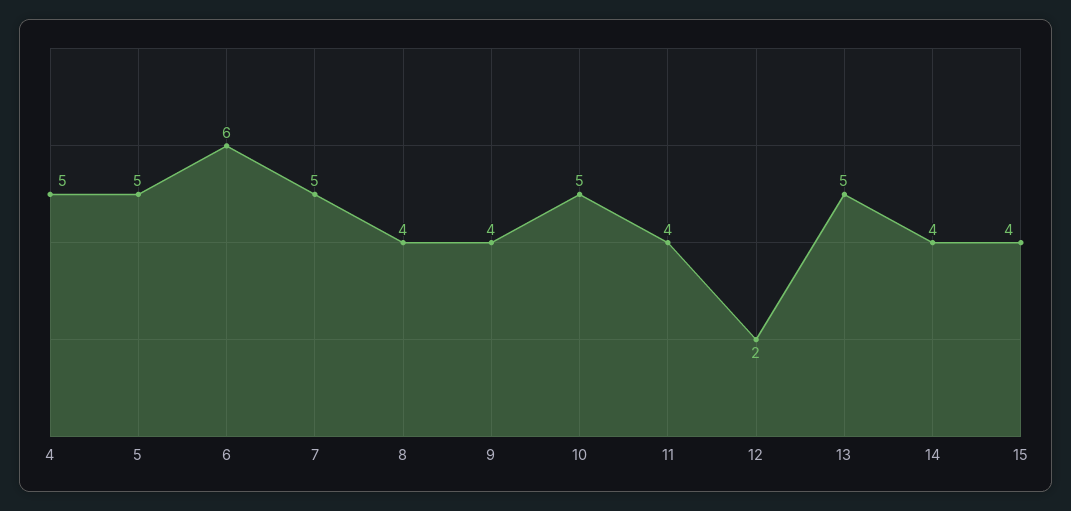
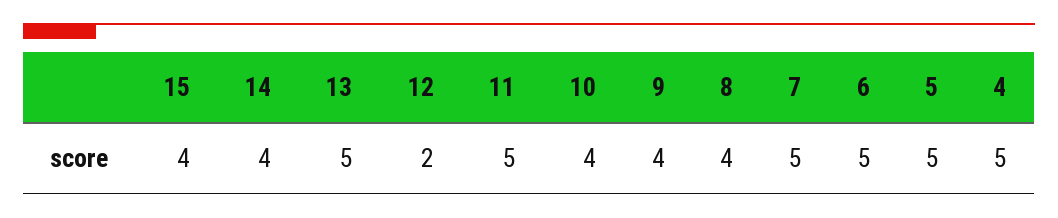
6: 6 -> 5
10: 5 -> 4
11: 4 -> 5

